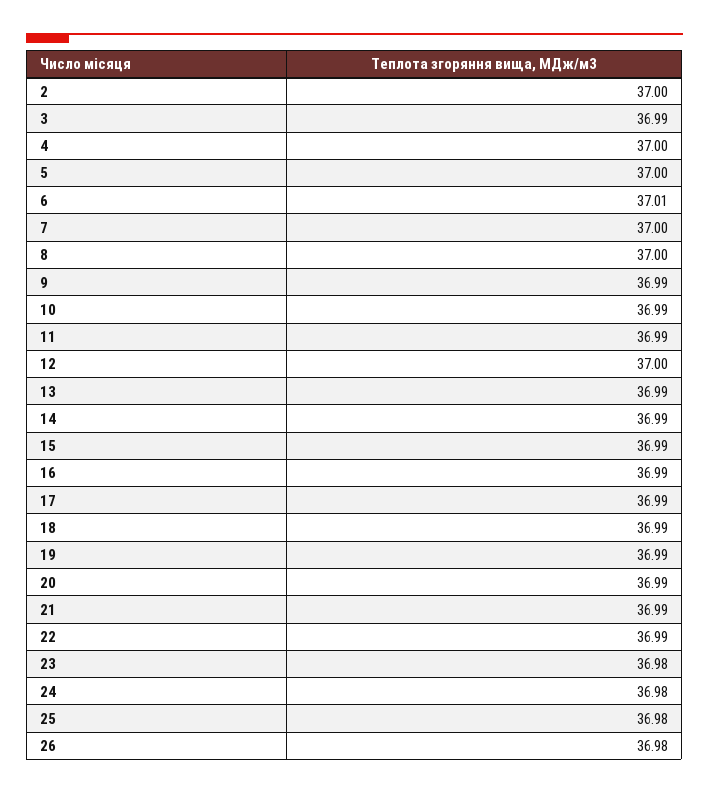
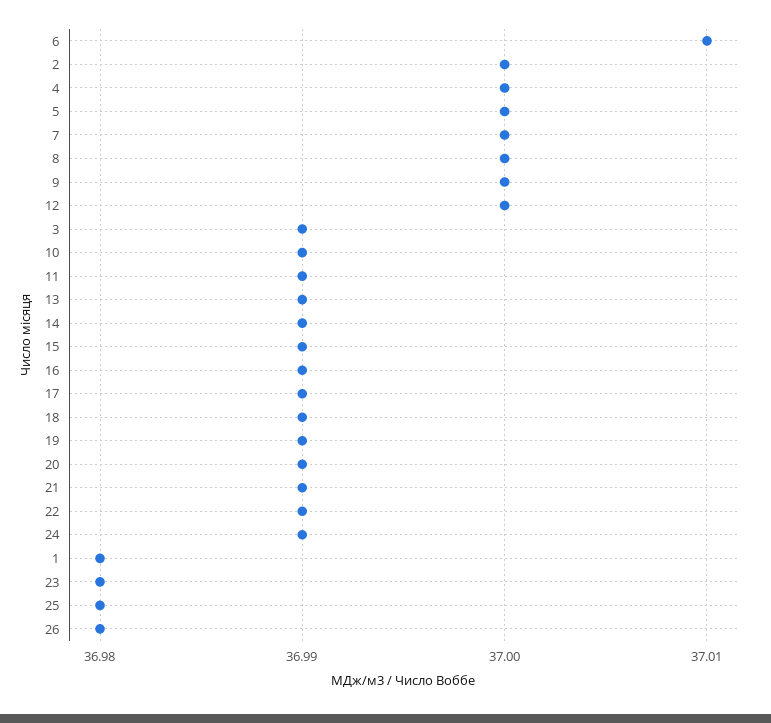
9: 36.99 -> 37
24: 36.98 -> 36.99
1: none -> 36.98

